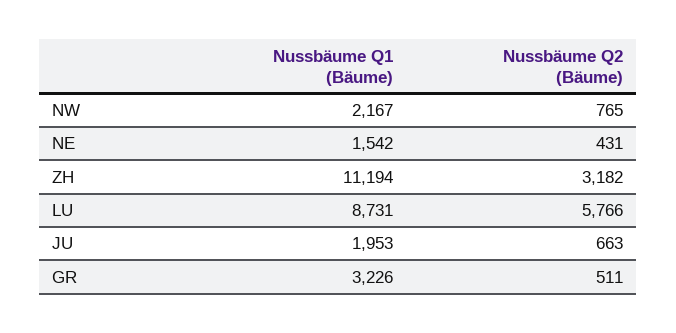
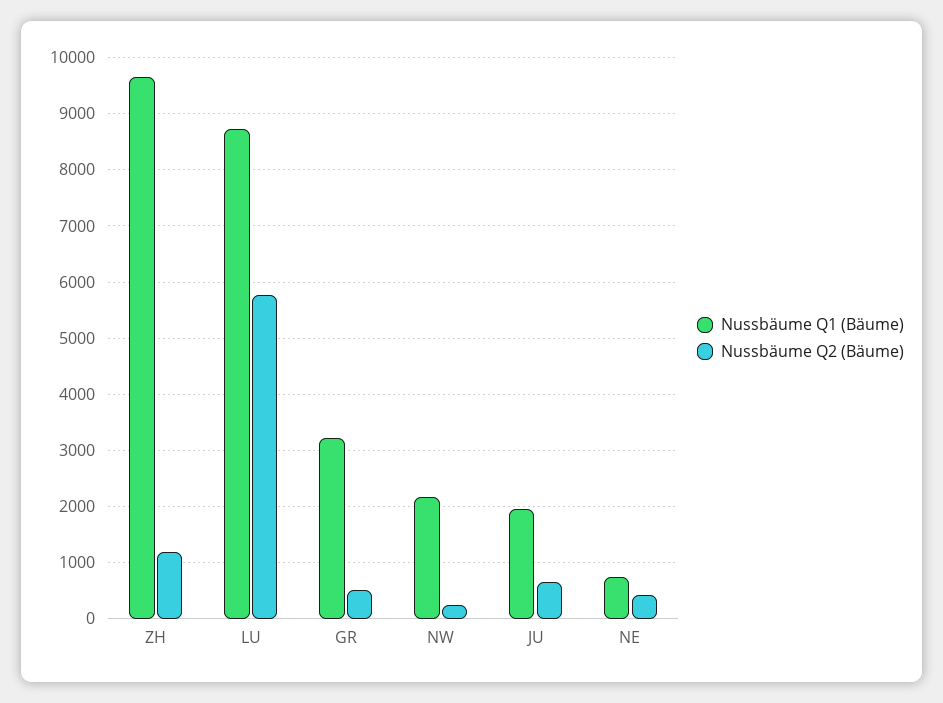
Nussbäume Q2 (Bäume), NW: 765 -> 200
Nussbäume Q1 (Bäume), NE: 1542 -> 800
Nussbäume Q1 (Bäume), ZH: 11194 -> 9600
Nussbäume Q2 (Bäume), ZH: 3182 -> 1200

